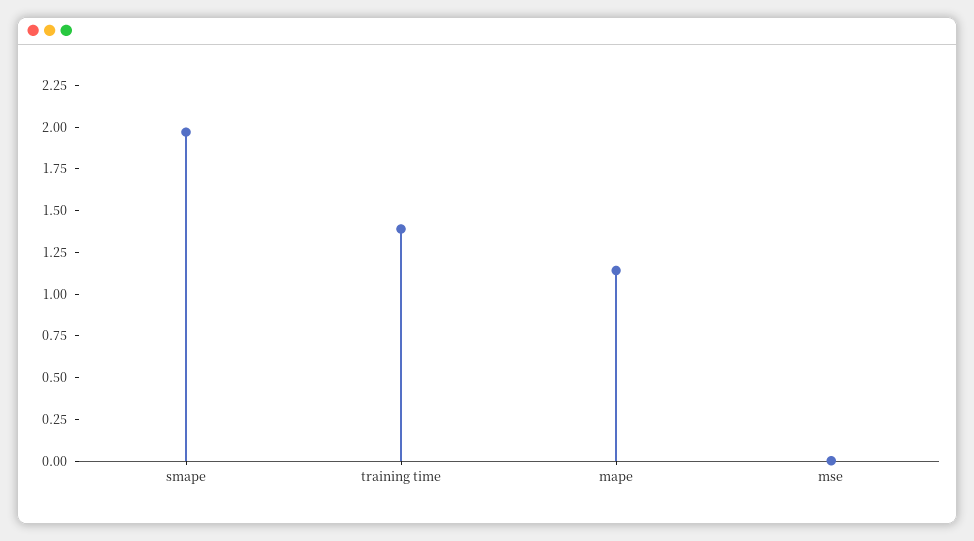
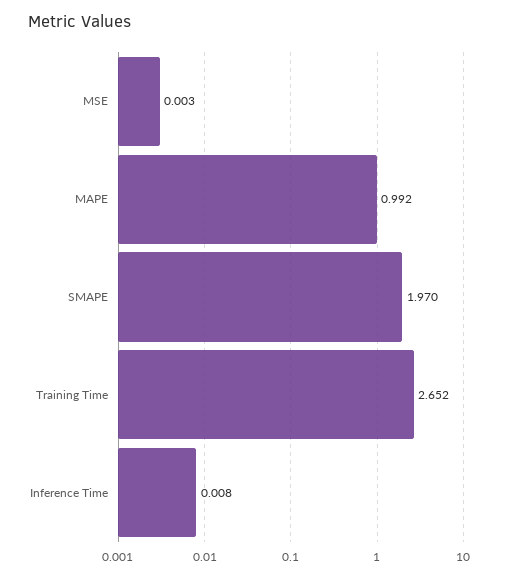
training time: 1.4 -> 2.652
mape: 1.15 -> 0.992
Inference Time: none -> 0.008

